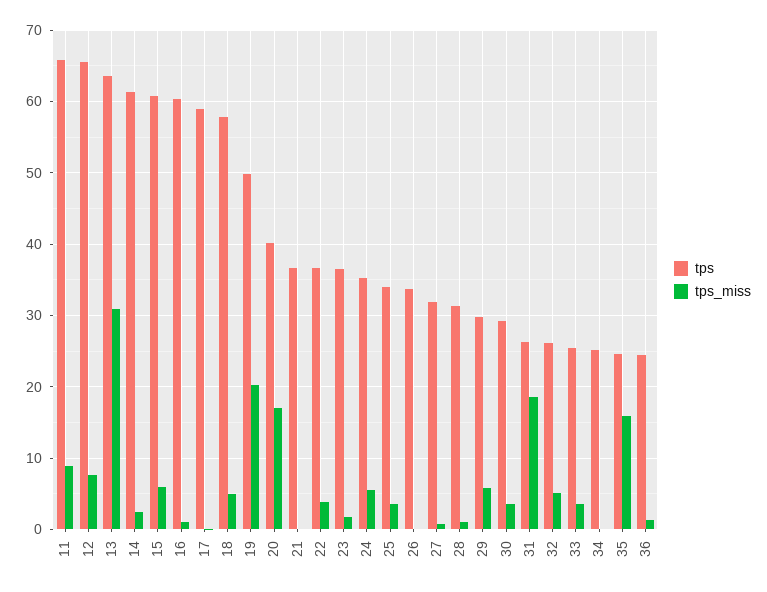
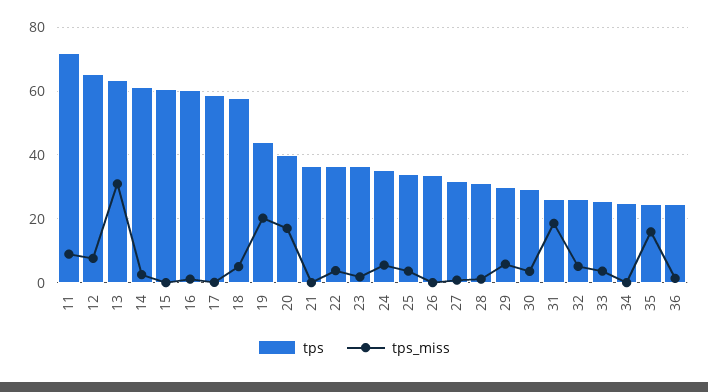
tps, 11: 66 -> 72
tps_miss, 15: 6 -> 0
tps, 19: 50 -> 44

